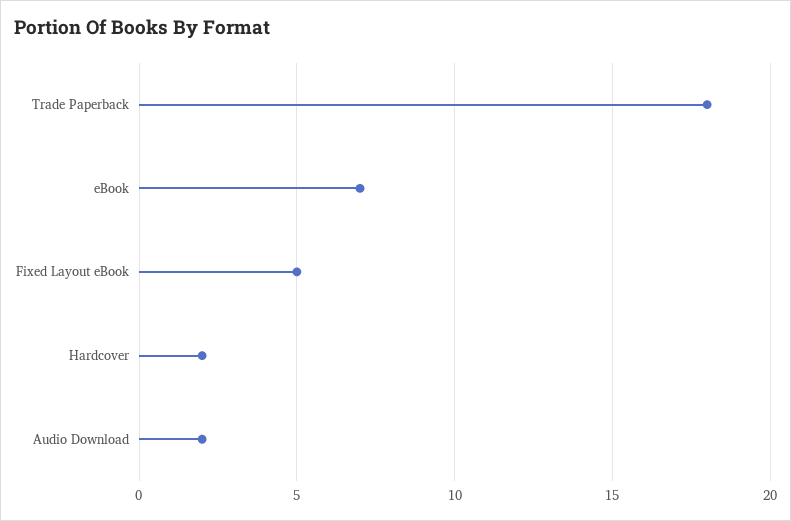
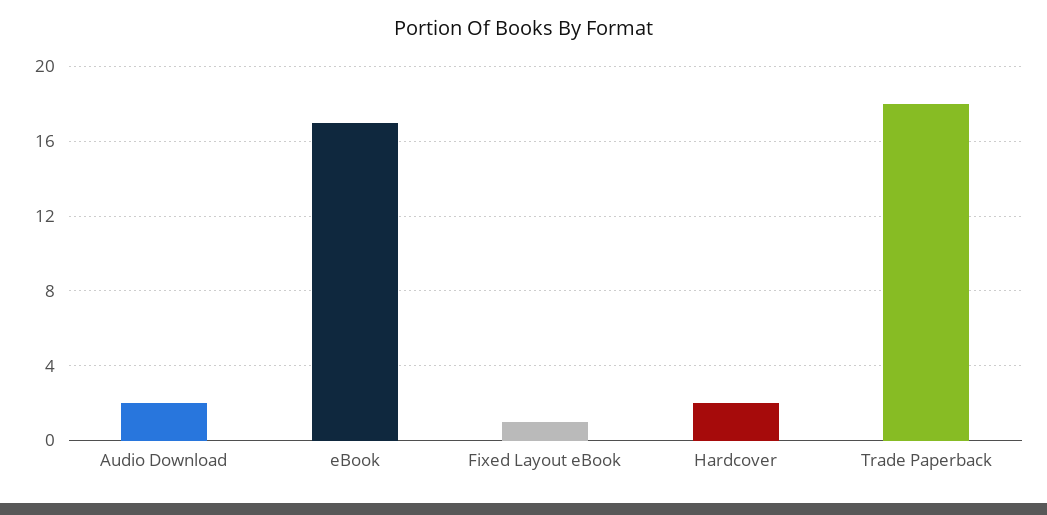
eBook: 7 -> 17
Fixed Layout eBook: 5 -> 1

